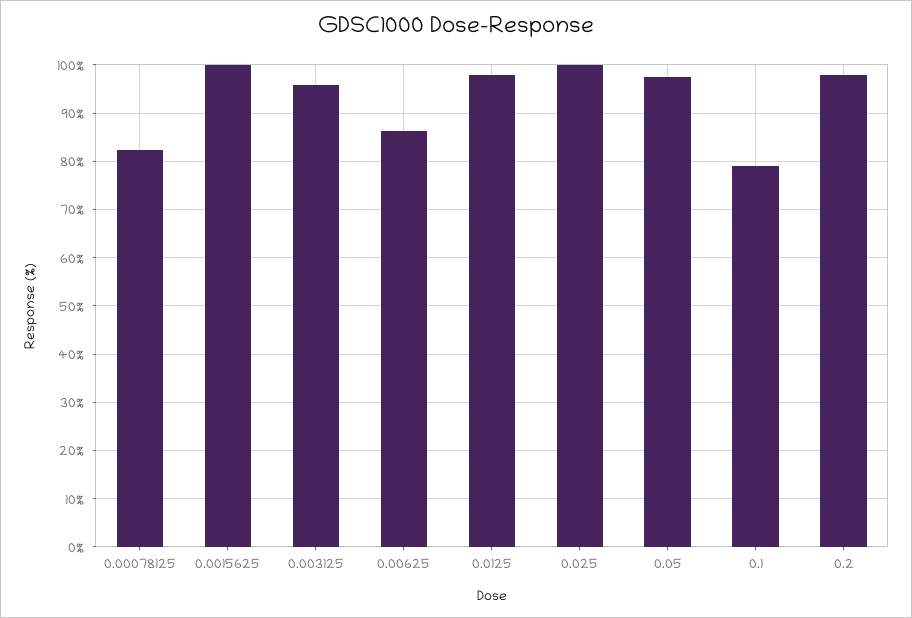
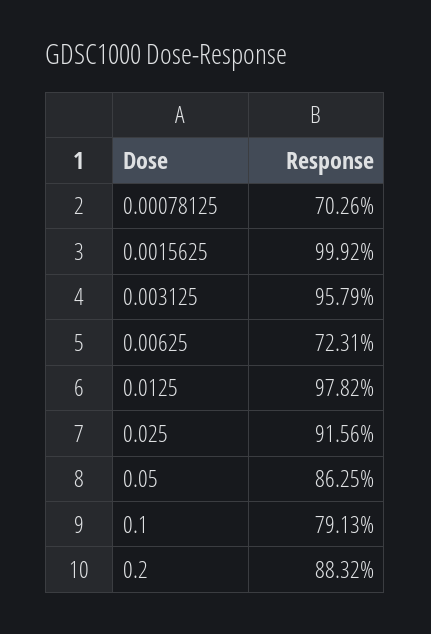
0.00078125: 82 -> 70.26
0.00625: 86 -> 72.31
0.025: 100 -> 91.56
0.05: 98 -> 86.25
0.2: 98 -> 88.32

